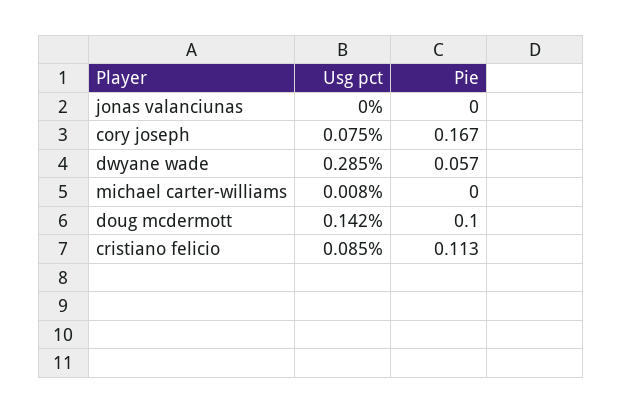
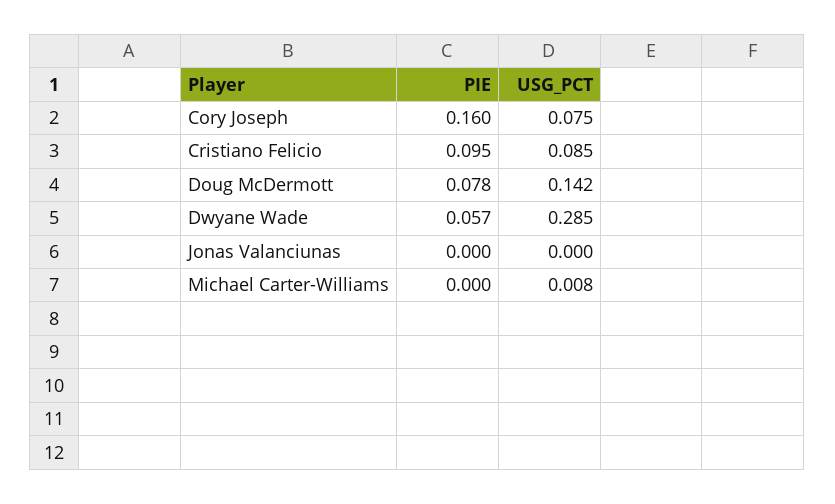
Pie, cory joseph: 0.167 -> 0.16
Pie, doug mcdermott: 0.1 -> 0.078
Pie, cristiano felicio: 0.113 -> 0.095

